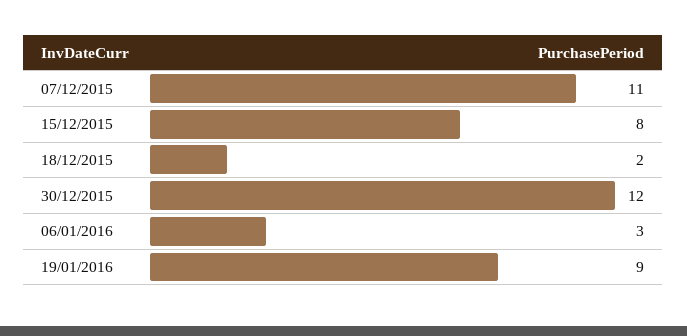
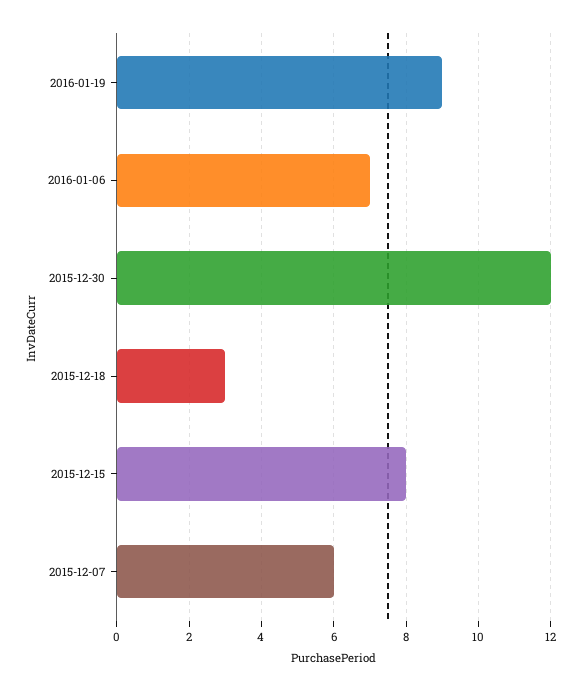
07/12/2015: 11 -> 6
18/12/2015: 2 -> 3
06/01/2016: 3 -> 7

